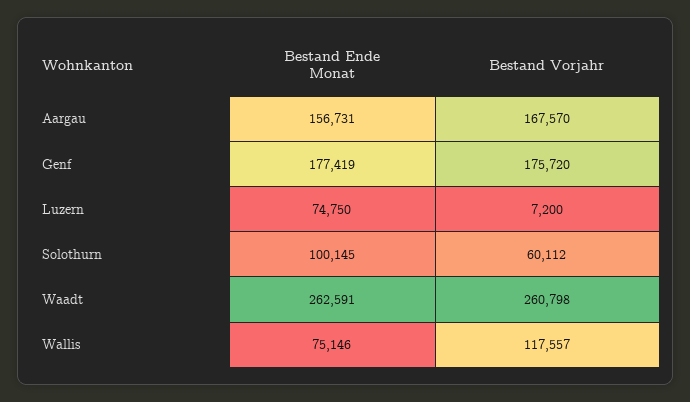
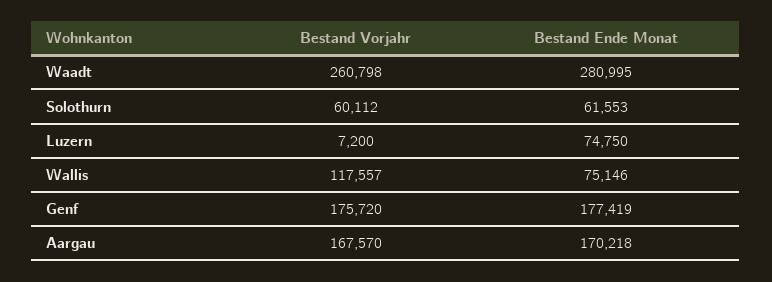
Bestand Ende Monat, Aargau: 156731 -> 170218
Bestand Ende Monat, Solothurn: 100145 -> 61553
Bestand Ende Monat, Waadt: 262591 -> 280995

